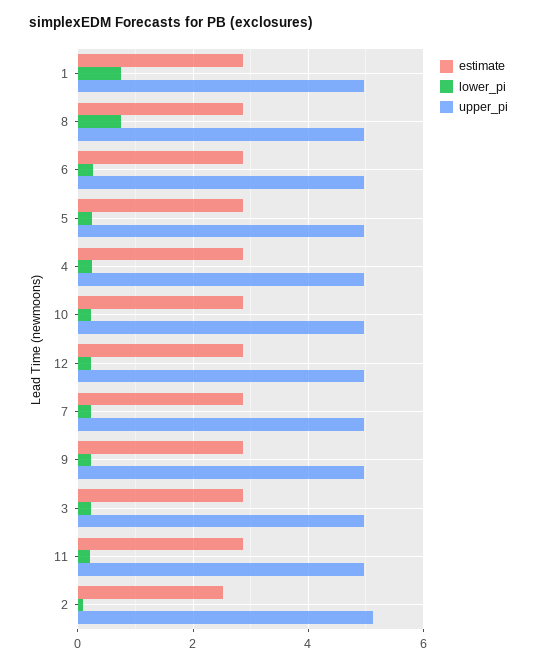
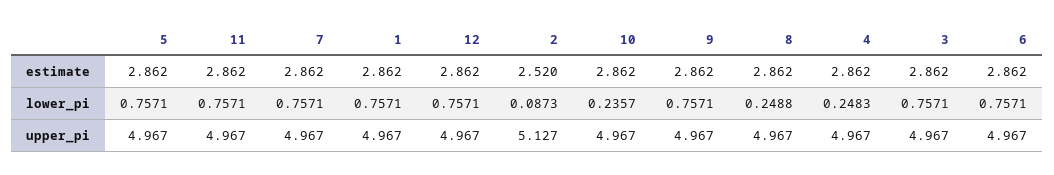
lower_pi, 8: 0.8 -> 0.2488
lower_pi, 6: 0.2 -> 0.7571
lower_pi, 5: 0.2 -> 0.7571
lower_pi, 12: 0.2 -> 0.7571
lower_pi, 7: 0.2 -> 0.7571
lower_pi, 9: 0.2 -> 0.7571
lower_pi, 3: 0.2 -> 0.7571
lower_pi, 11: 0.2 -> 0.7571

